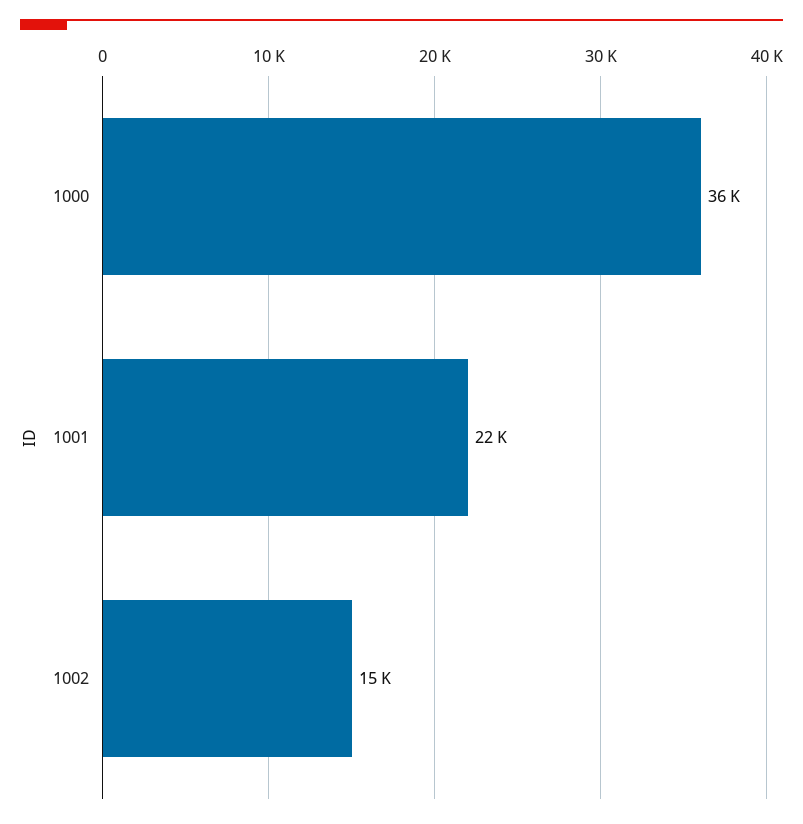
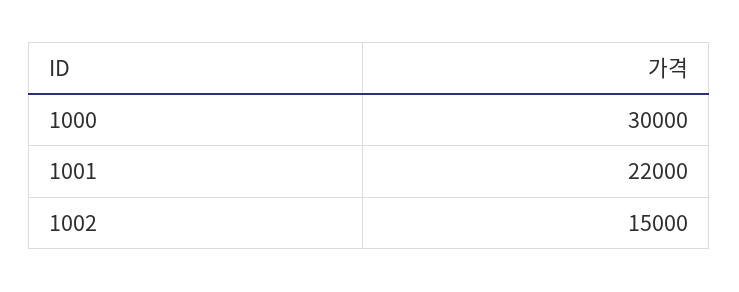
1000: 36000 -> 30000

